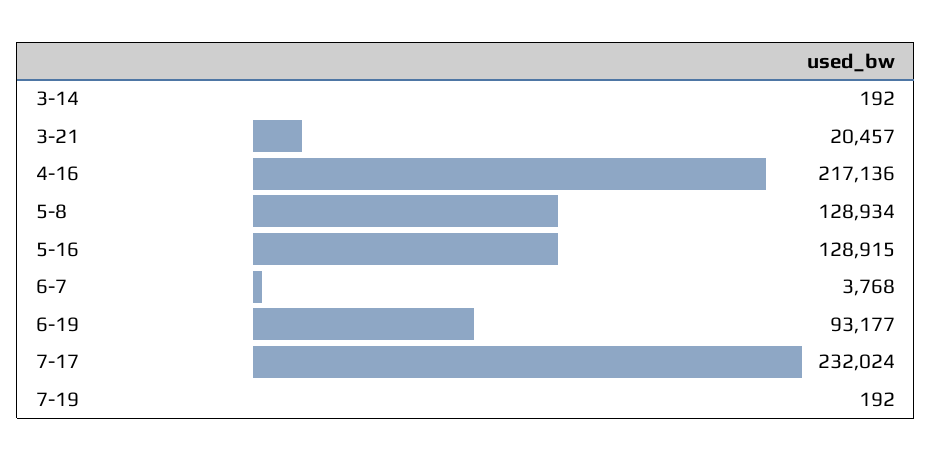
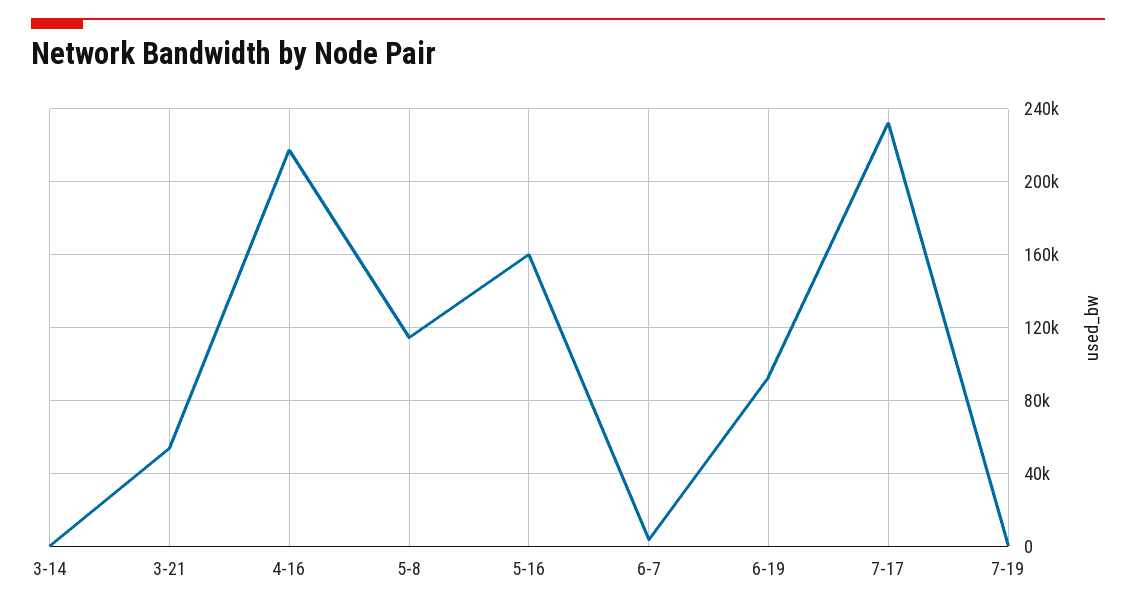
3-21: 20457 -> 55000
5-8: 128934 -> 115000
5-16: 128915 -> 160000

